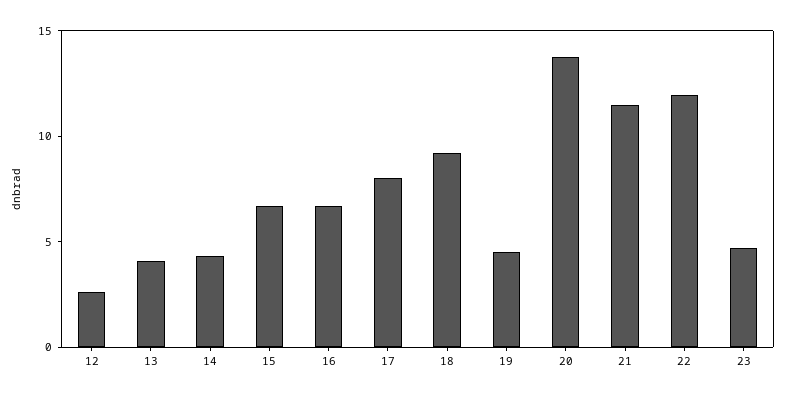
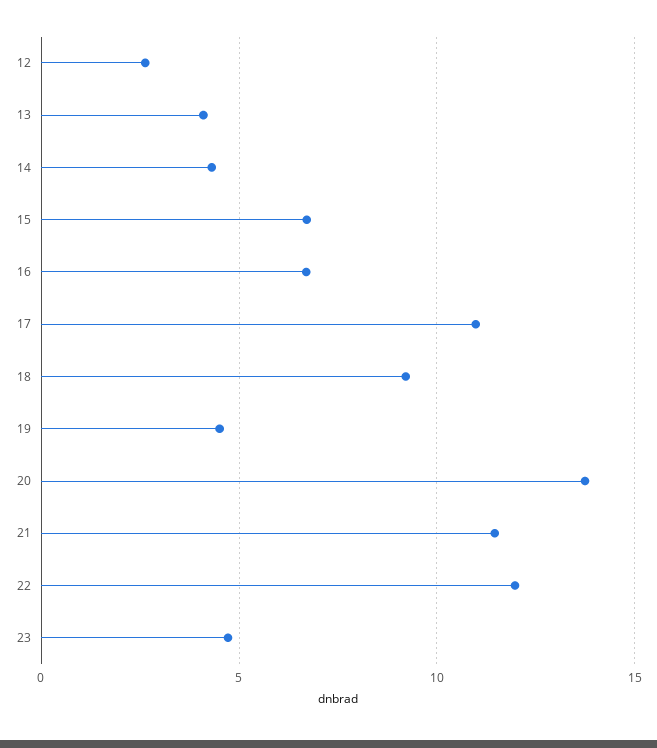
17: 8 -> 11

